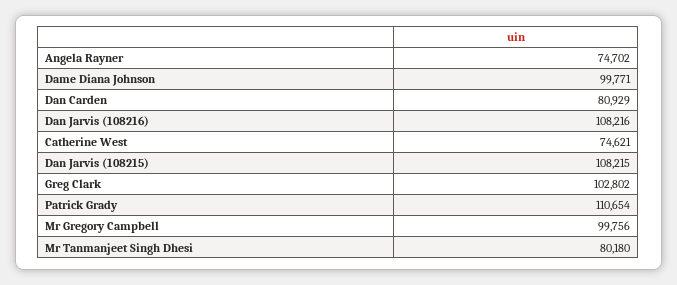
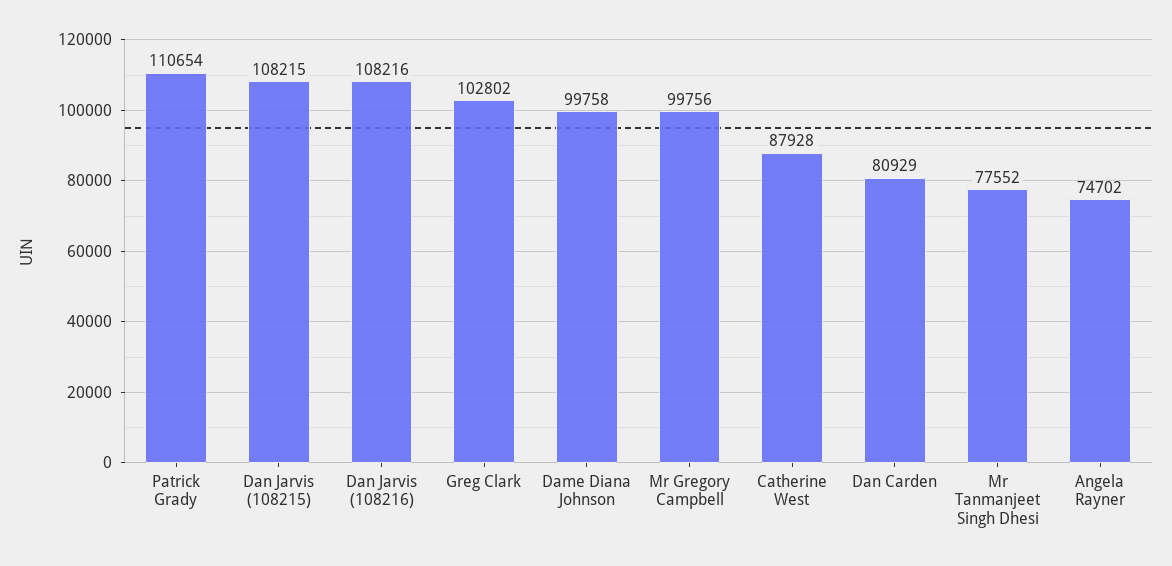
Dame Diana Johnson: 99771 -> 99758
Catherine West: 74621 -> 87928
Mr Tanmanjeet Singh Dhesi: 80180 -> 77552

